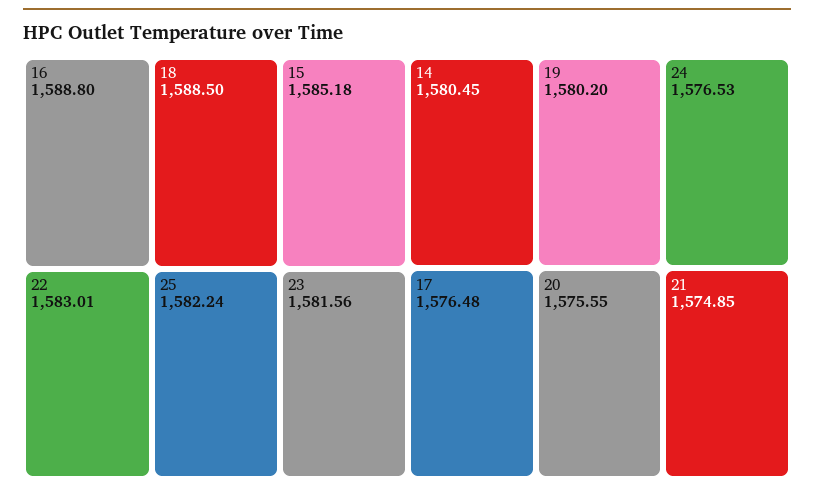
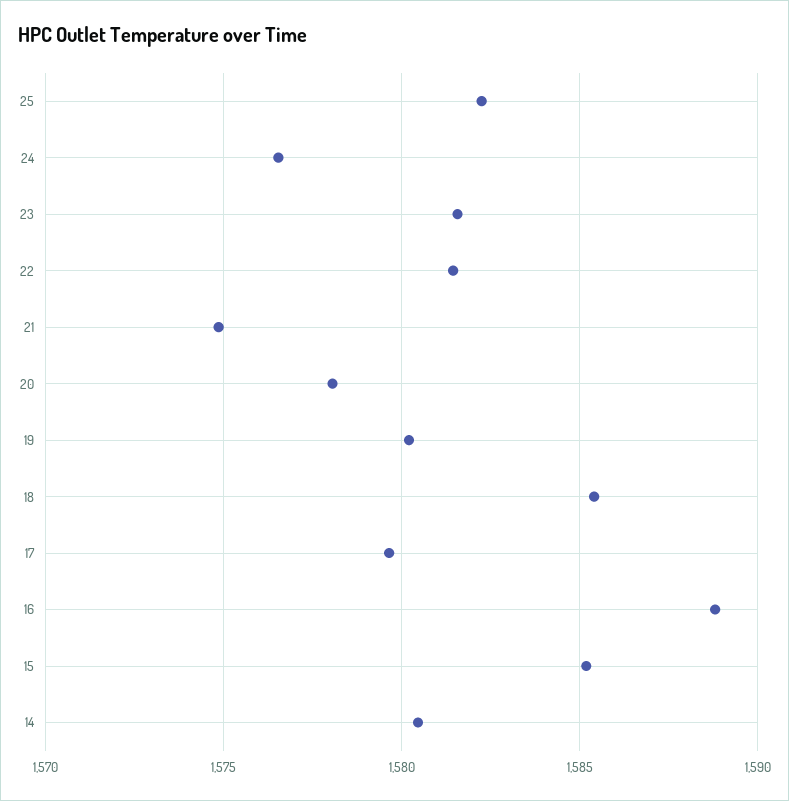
18: 1588.5 -> 1585.5
22: 1583.01 -> 1581.5
17: 1576.48 -> 1579.5
20: 1575.55 -> 1578

